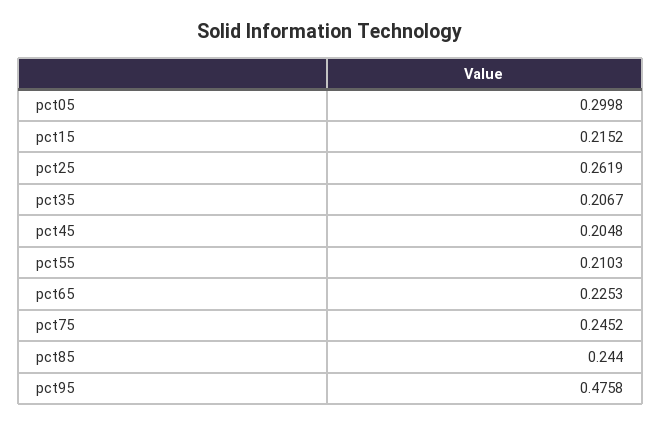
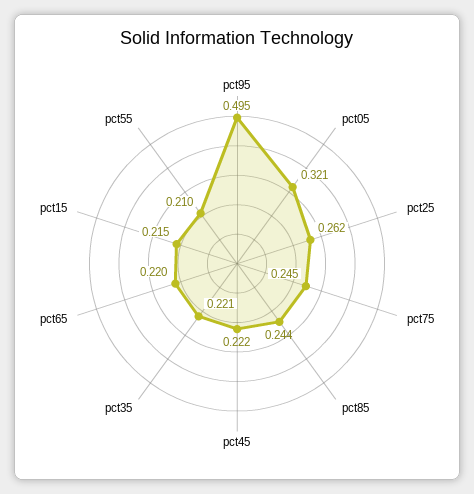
pct05: 0.2998 -> 0.321
pct35: 0.2067 -> 0.221
pct45: 0.2048 -> 0.222
pct65: 0.2253 -> 0.22
pct95: 0.4758 -> 0.495

